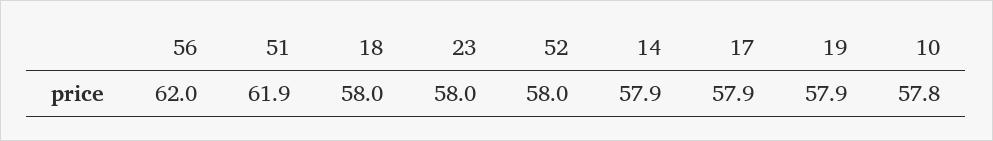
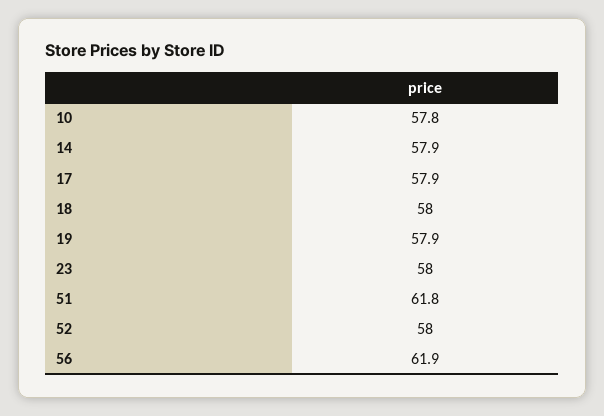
56: 62 -> 61.9
51: 61.9 -> 61.8

